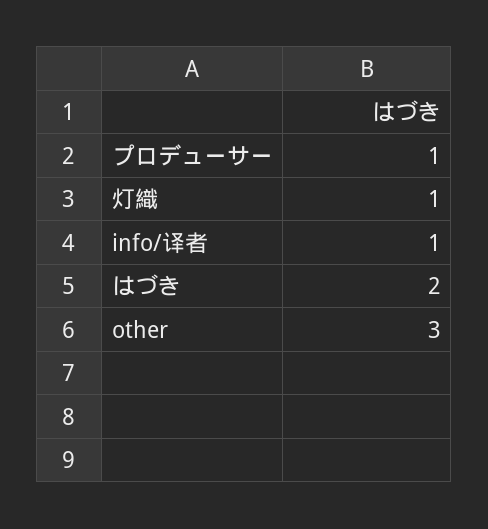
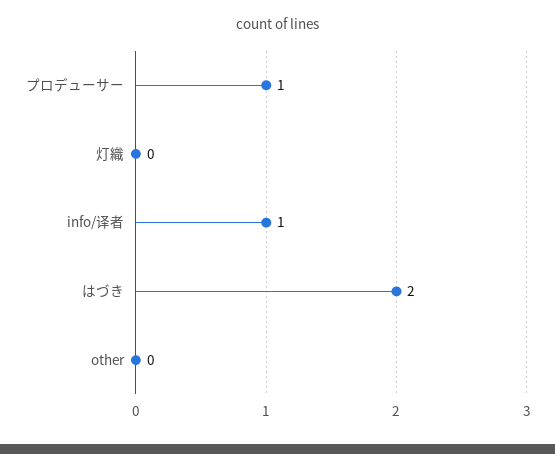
灯織: 1 -> 0
other: 3 -> 0

